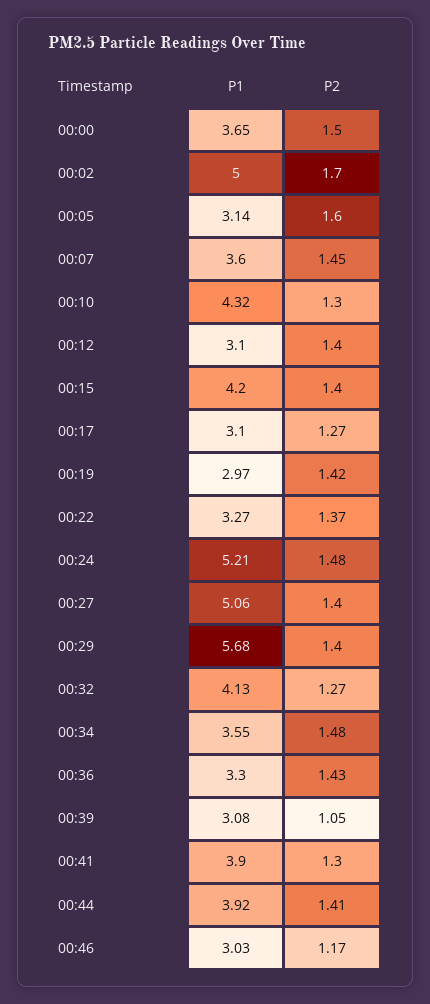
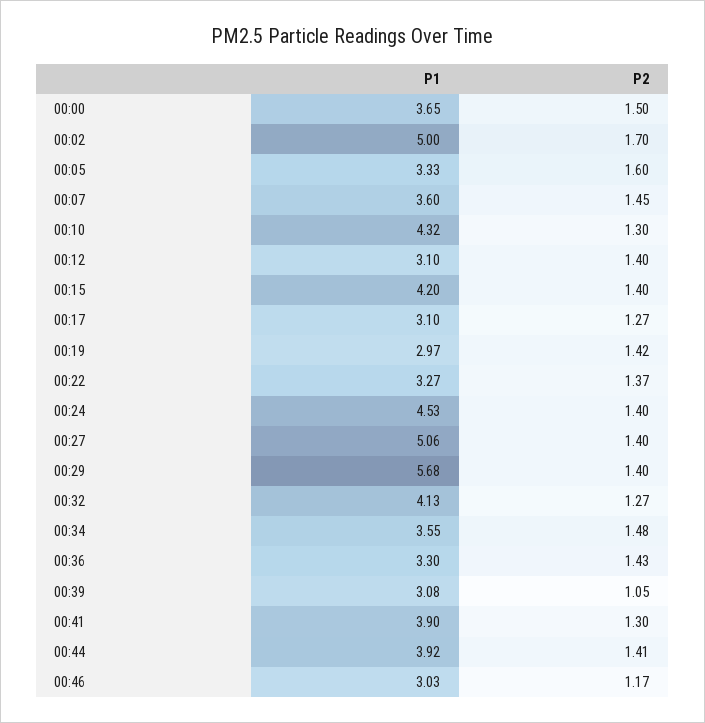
P1, 00:05: 3.14 -> 3.33
P1, 00:24: 5.21 -> 4.53
P2, 00:24: 1.48 -> 1.4

